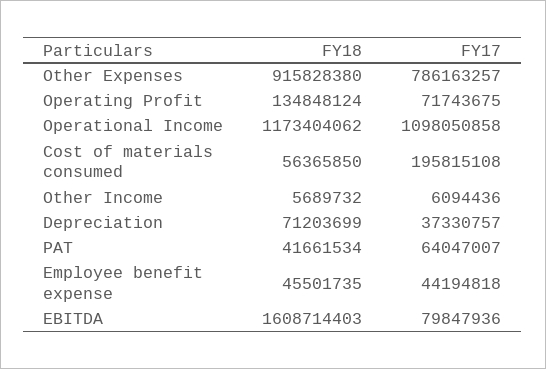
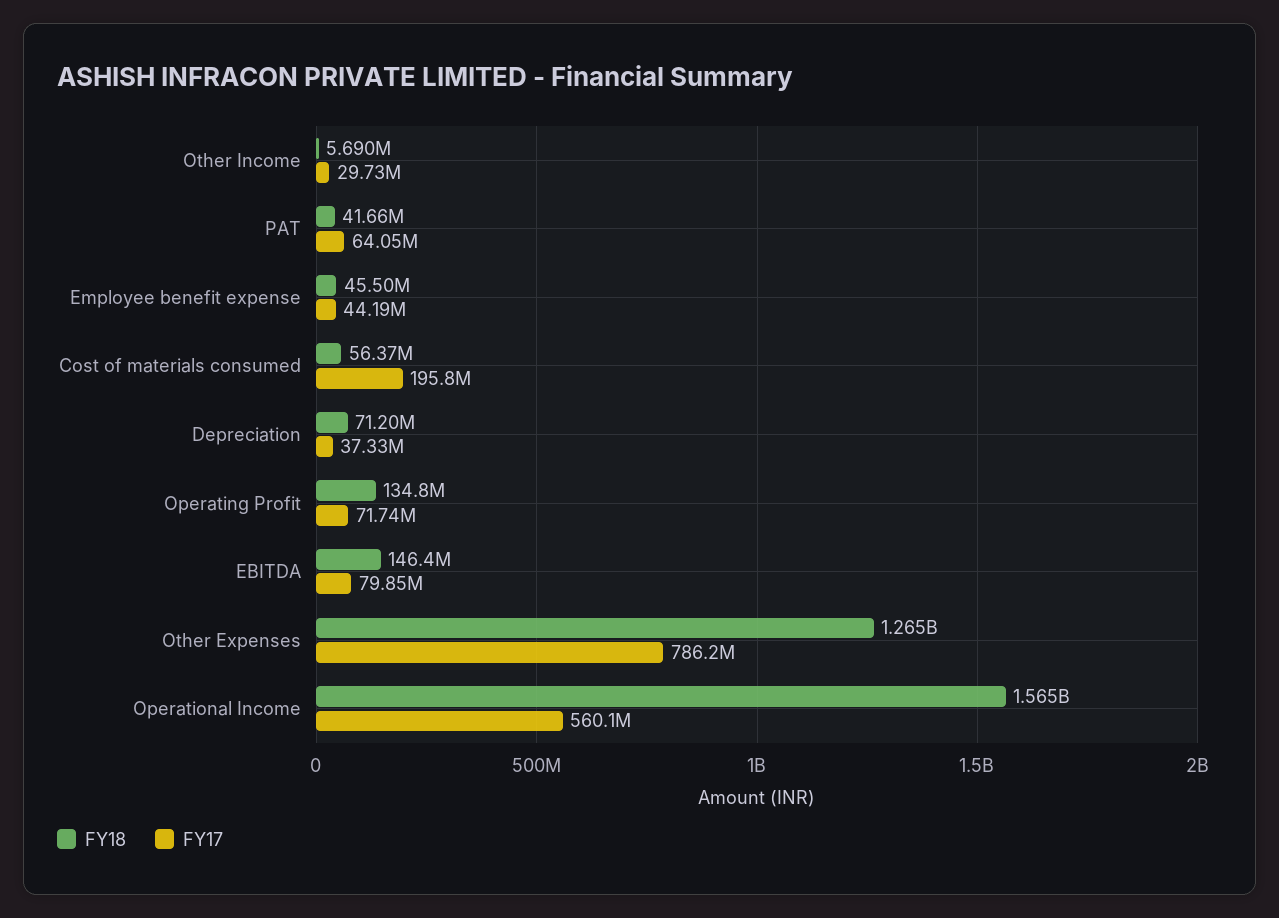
FY18, Other Expenses: 915828380 -> 1265000000
FY18, Operational Income: 1173404062 -> 1565000000
FY17, Operational Income: 1098050858 -> 560100000
FY17, Other Income: 6094436 -> 29730000
FY18, EBITDA: 1608714403 -> 146400000

